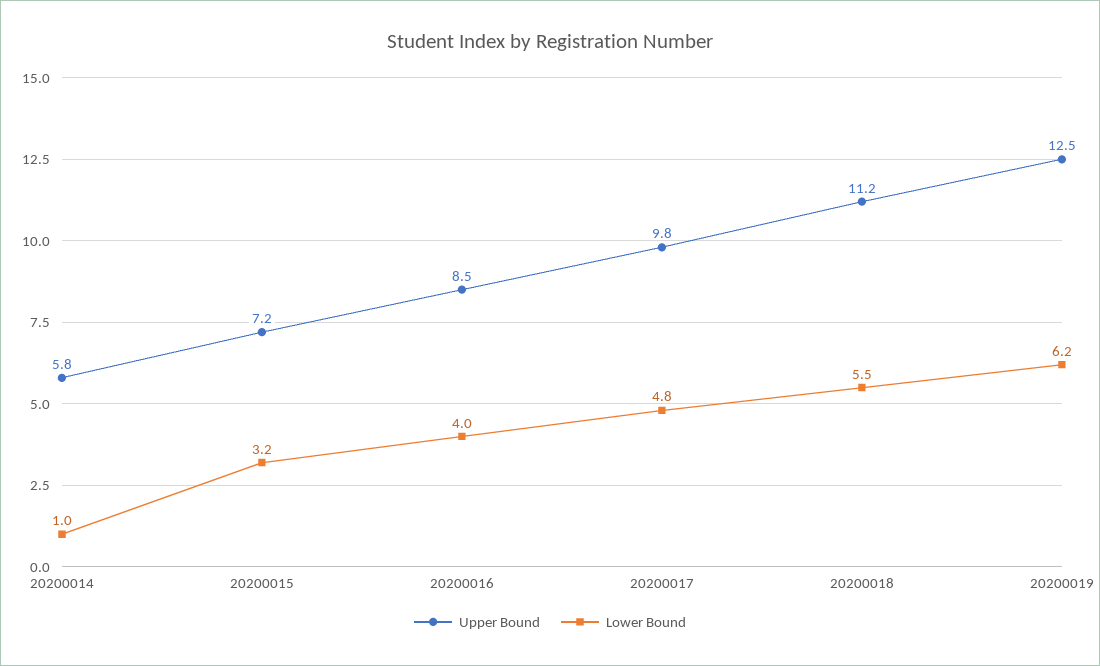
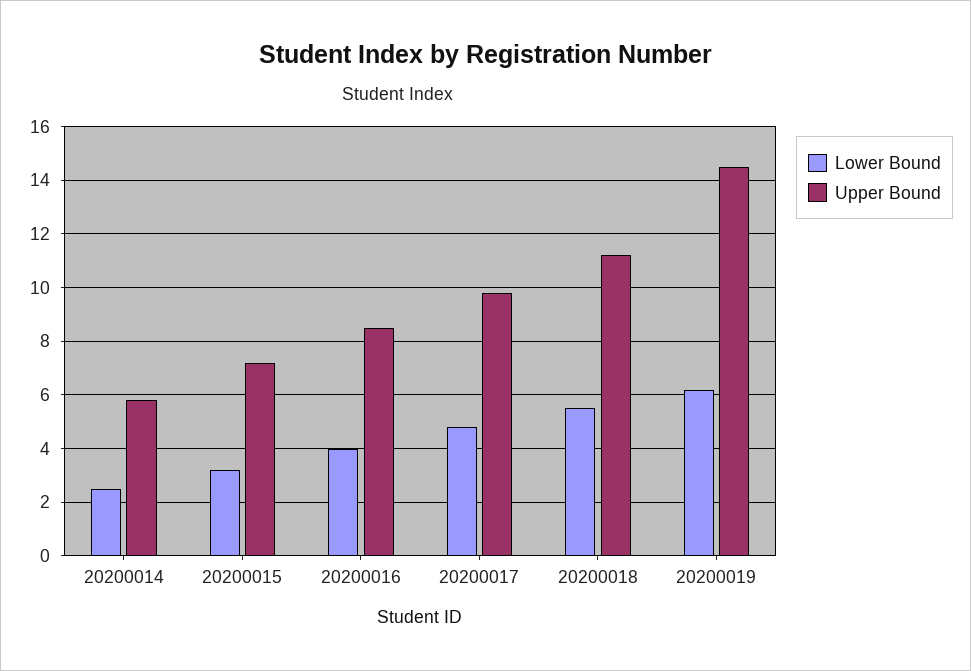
Lower Bound, 20200014: 1 -> 2.5
Upper Bound, 20200019: 12.5 -> 14.5

